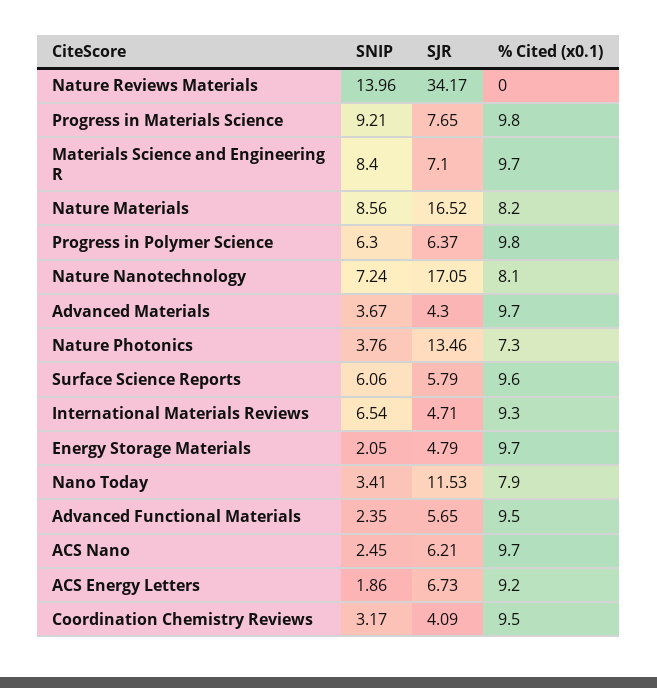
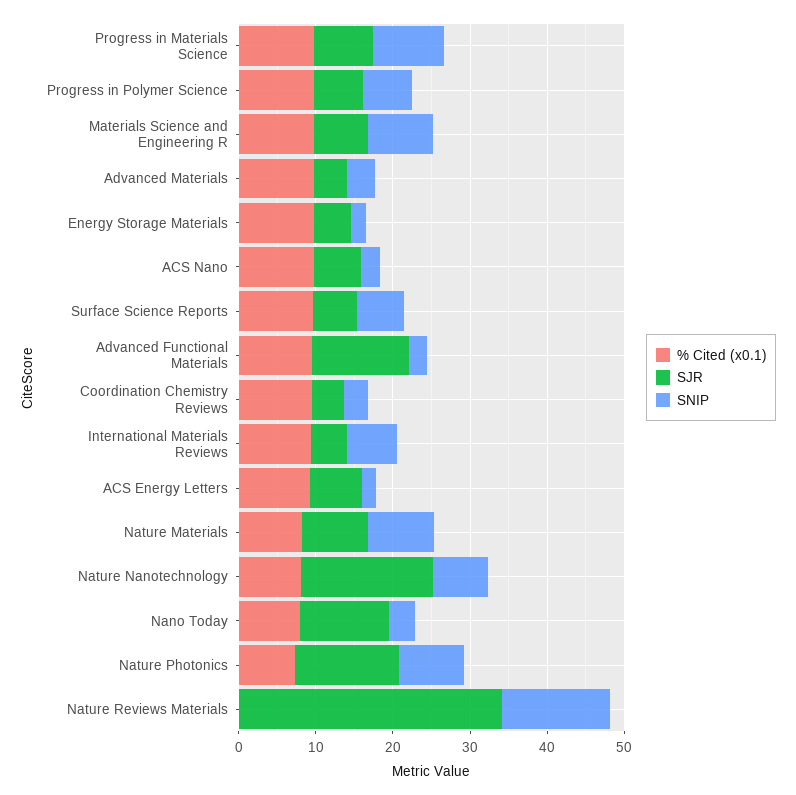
SJR, Nature Materials: 16.52 -> 8
SNIP, Nature Photonics: 3.76 -> 8
SJR, Advanced Functional Materials: 5.65 -> 12

